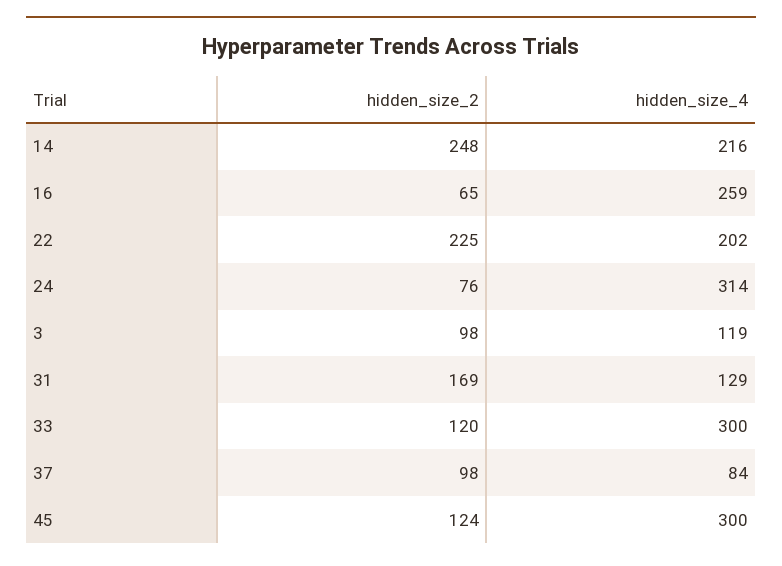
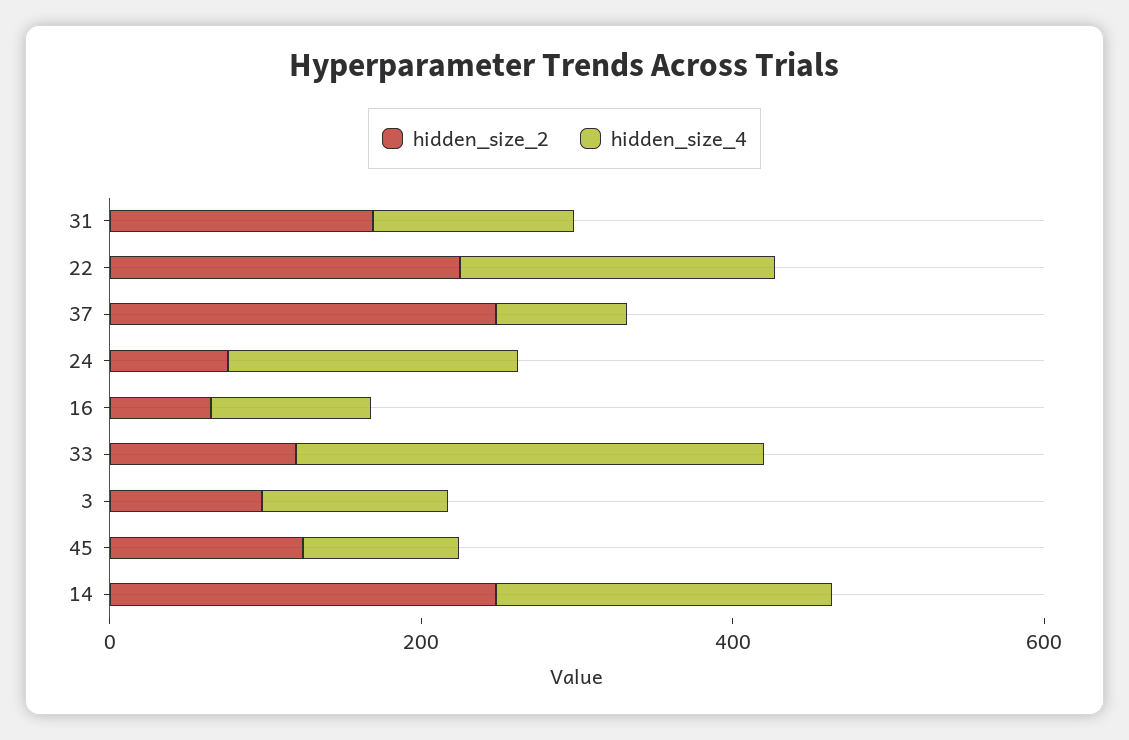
hidden_size_4, 16: 259 -> 100
hidden_size_4, 24: 314 -> 200
hidden_size_2, 37: 98 -> 250
hidden_size_4, 45: 300 -> 100

